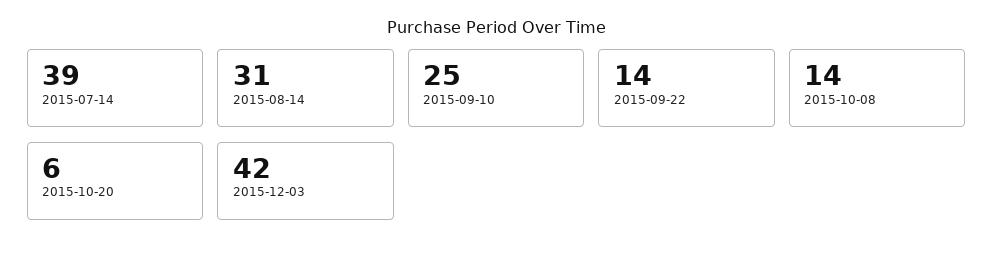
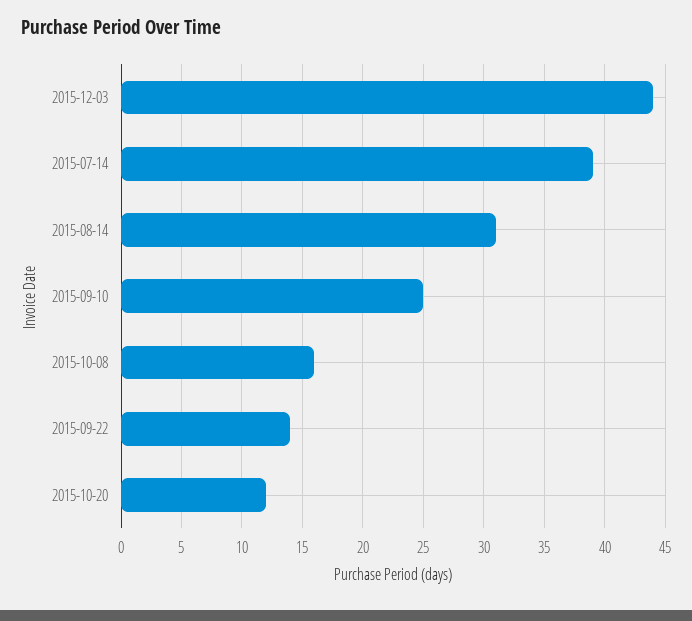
2015-10-08: 14 -> 16
2015-10-20: 6 -> 12
2015-12-03: 42 -> 44

